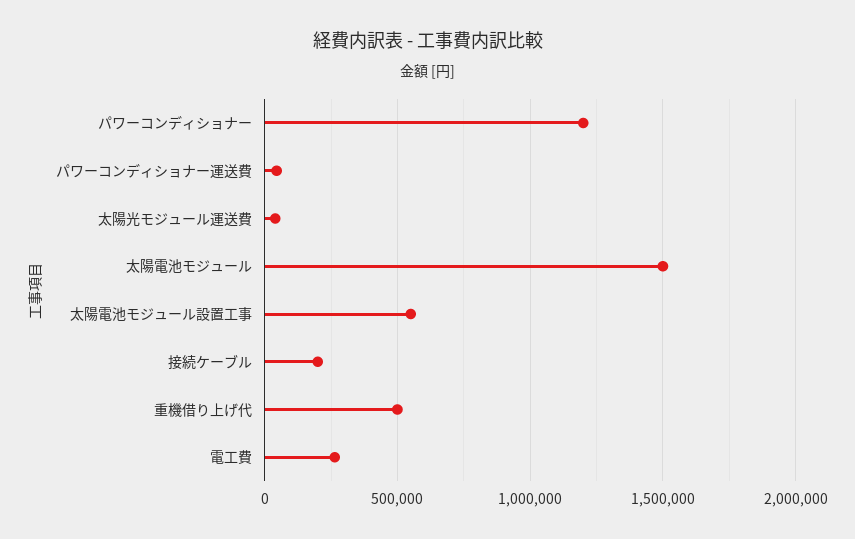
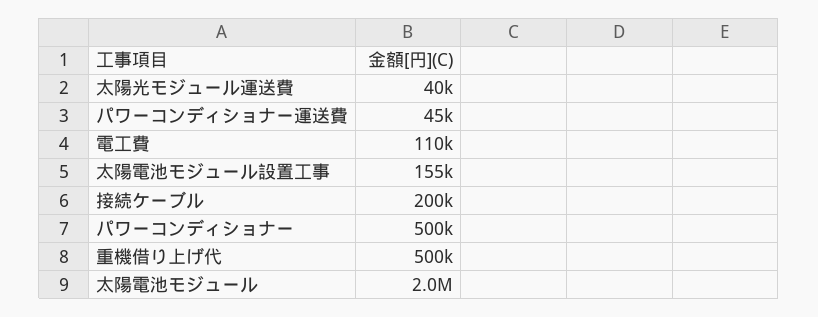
パワーコンディショナー: 1200000 -> 500000
太陽電池モジュール: 1500000 -> 2000000
太陽電池モジュール設置工事: 550000 -> 155000
電工費: 250000 -> 110000

